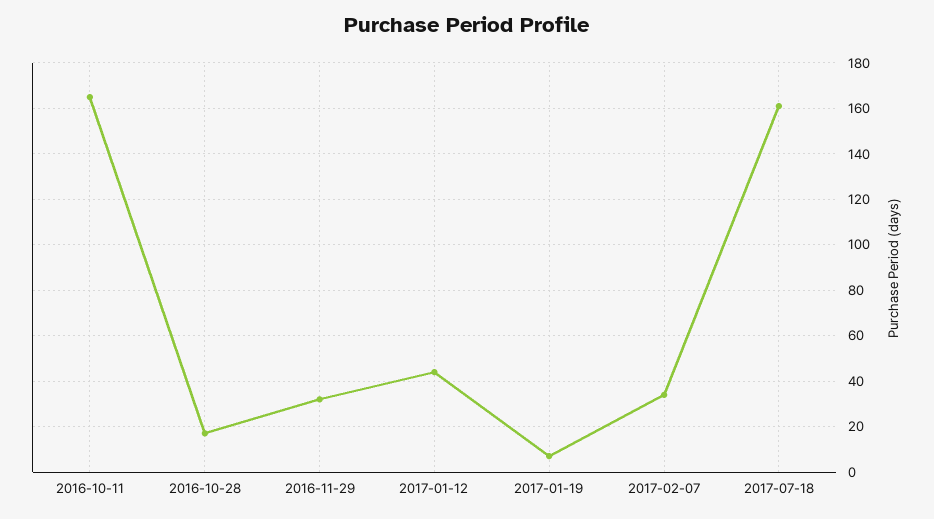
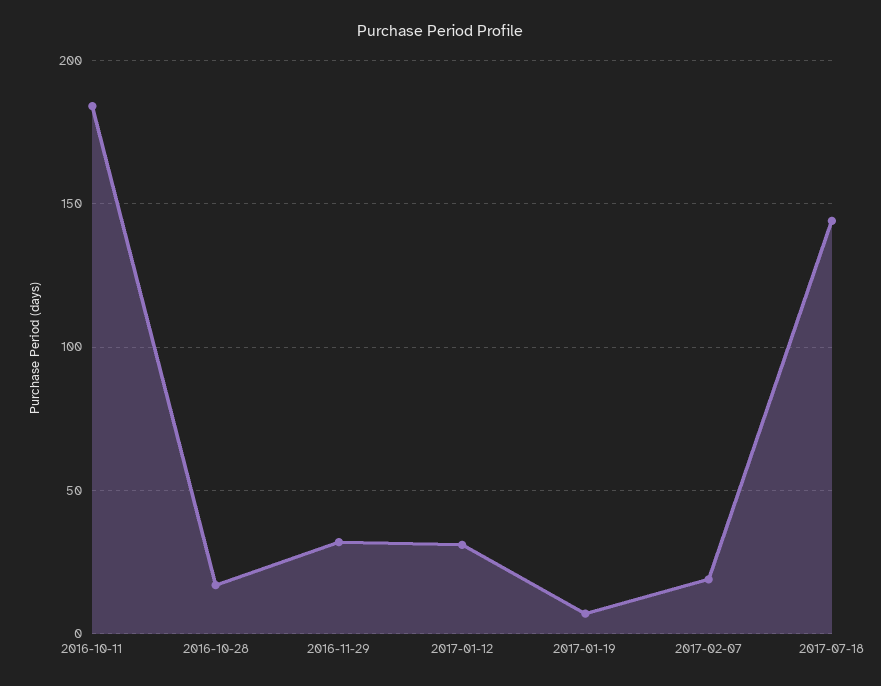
2016-10-11: 165 -> 185
2017-01-12: 45 -> 30
2017-02-07: 35 -> 20
2017-07-18: 160 -> 145

